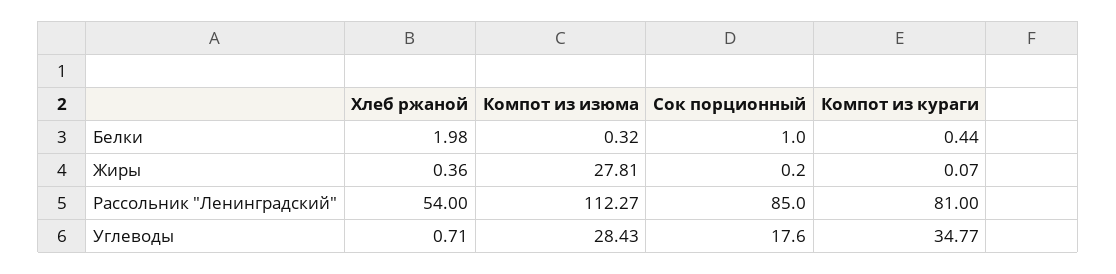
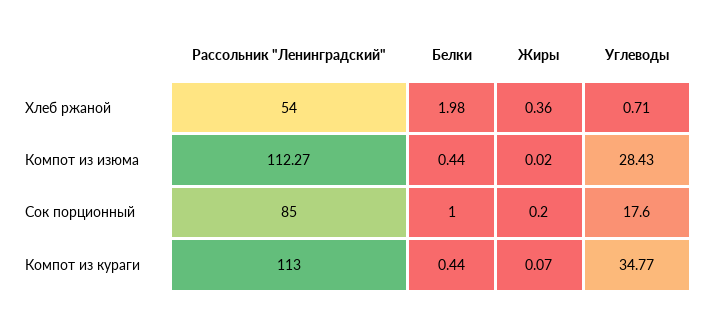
Компот из изюма, Белки: 0.32 -> 0.44
Компот из изюма, Жиры: 27.81 -> 0.02
Компот из кураги, Рассольник "Ленинградский": 81 -> 113

